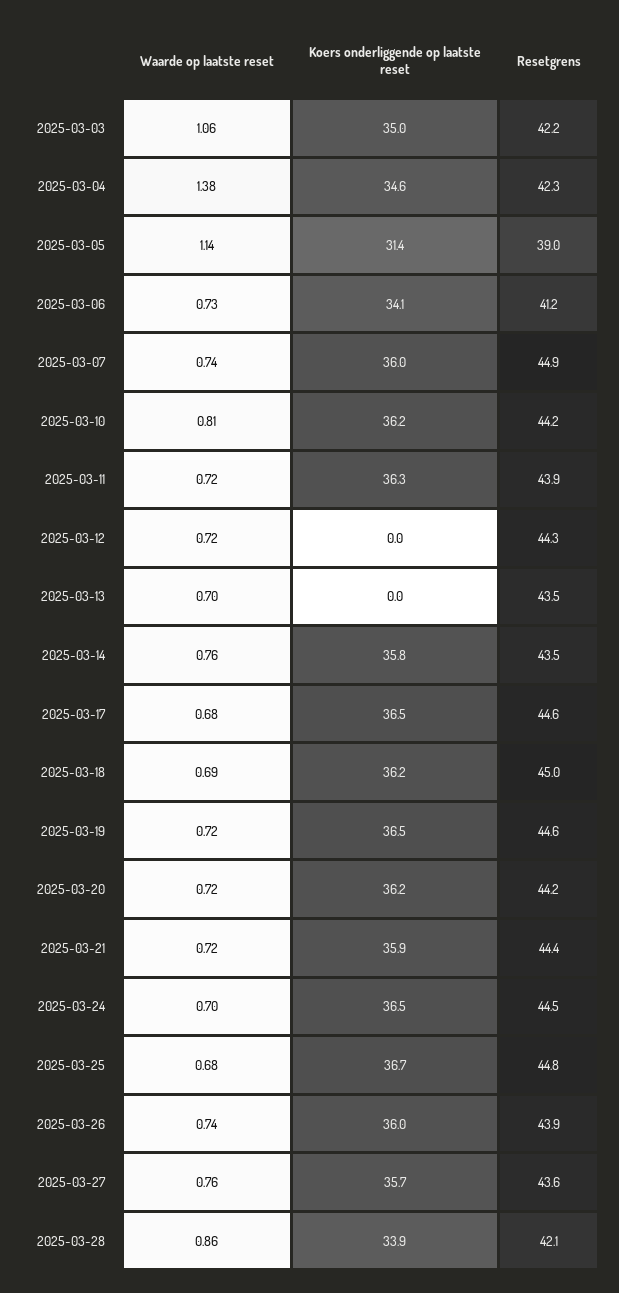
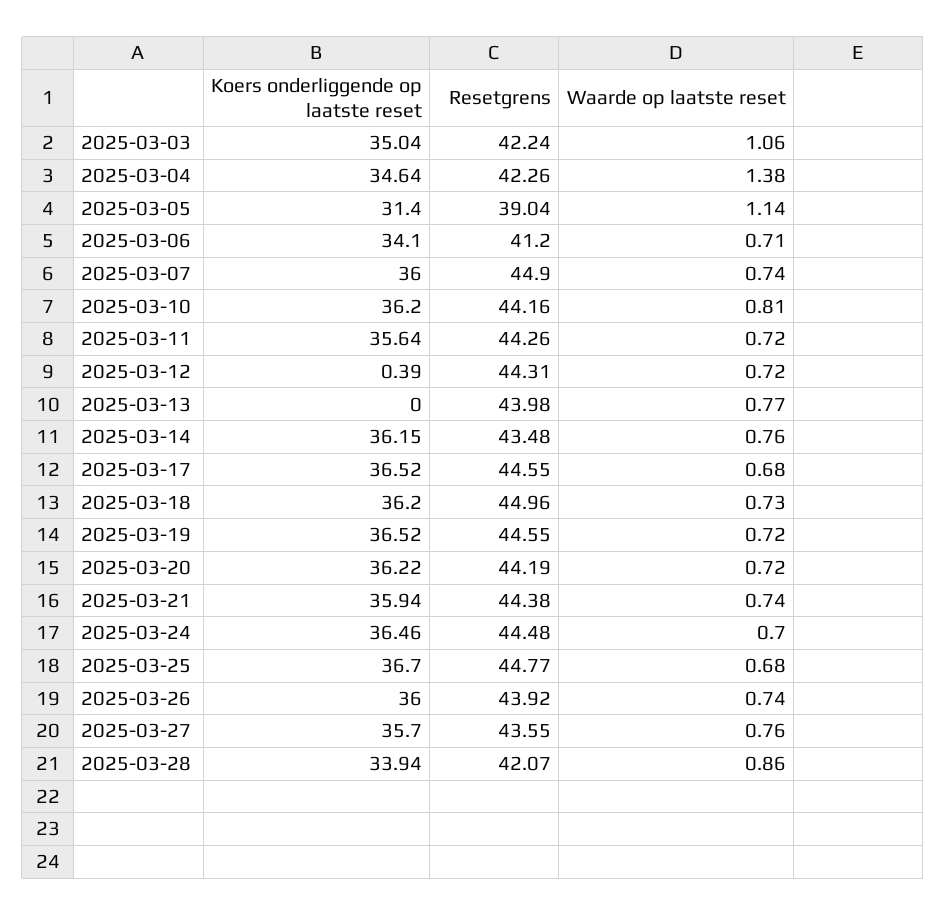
Waarde op laatste reset, 2025-03-06: 0.73 -> 0.71
Koers onderliggende op laatste reset, 2025-03-11: 36.3 -> 35.64
Resetgrens, 2025-03-11: 43.9 -> 44.26
Koers onderliggende op laatste reset, 2025-03-12: 0 -> 0.39
Waarde op laatste reset, 2025-03-13: 0.7 -> 0.77
Resetgrens, 2025-03-13: 43.5 -> 43.98
Koers onderliggende op laatste reset, 2025-03-14: 35.8 -> 36.15
Waarde op laatste reset, 2025-03-18: 0.69 -> 0.73
Waarde op laatste reset, 2025-03-21: 0.72 -> 0.74

